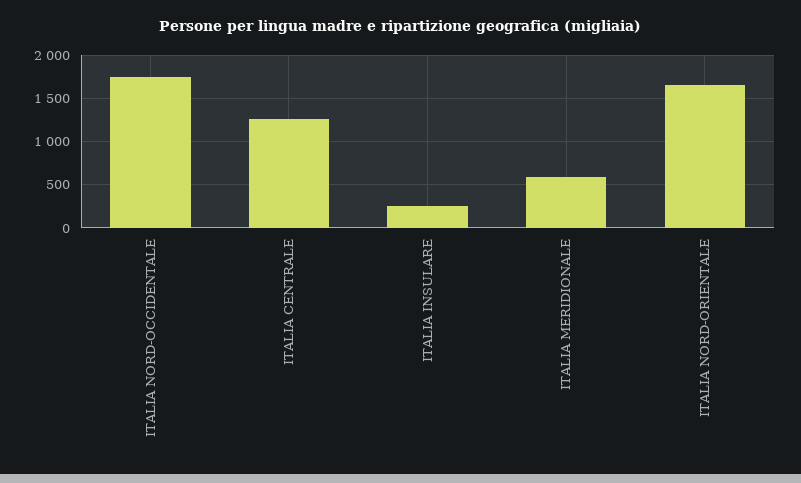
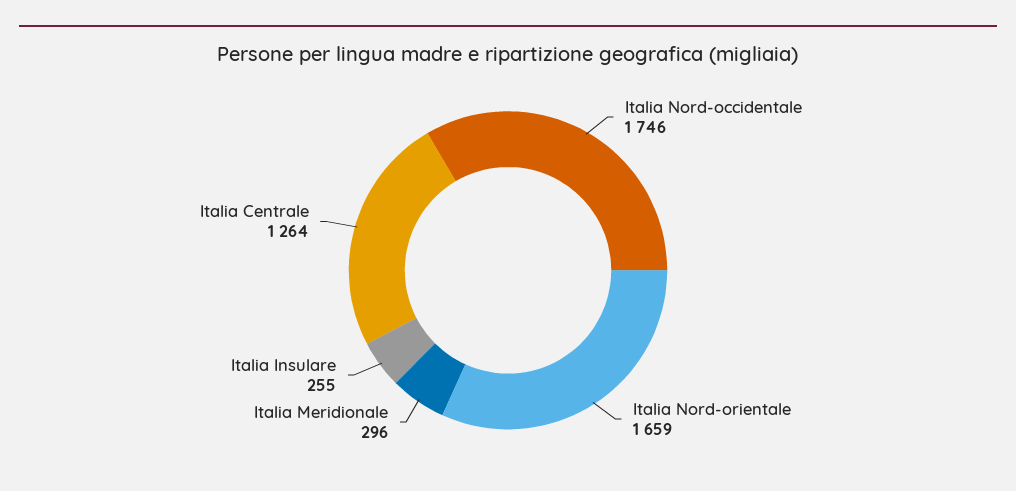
ITALIA MERIDIONALE: 600 -> 296

